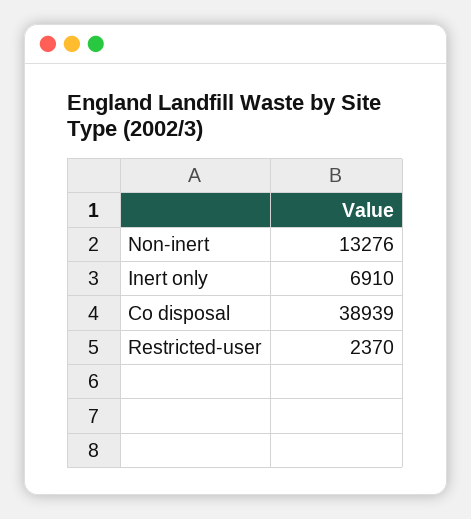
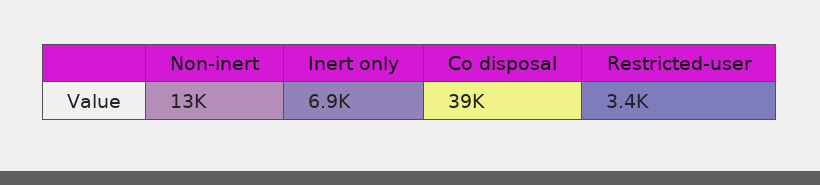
Restricted-user: 2370 -> 3400

